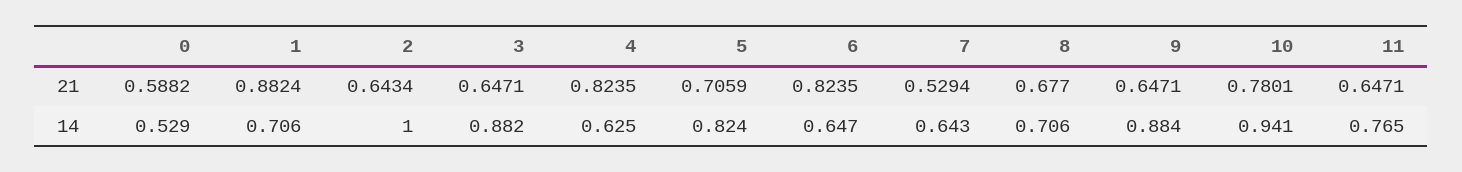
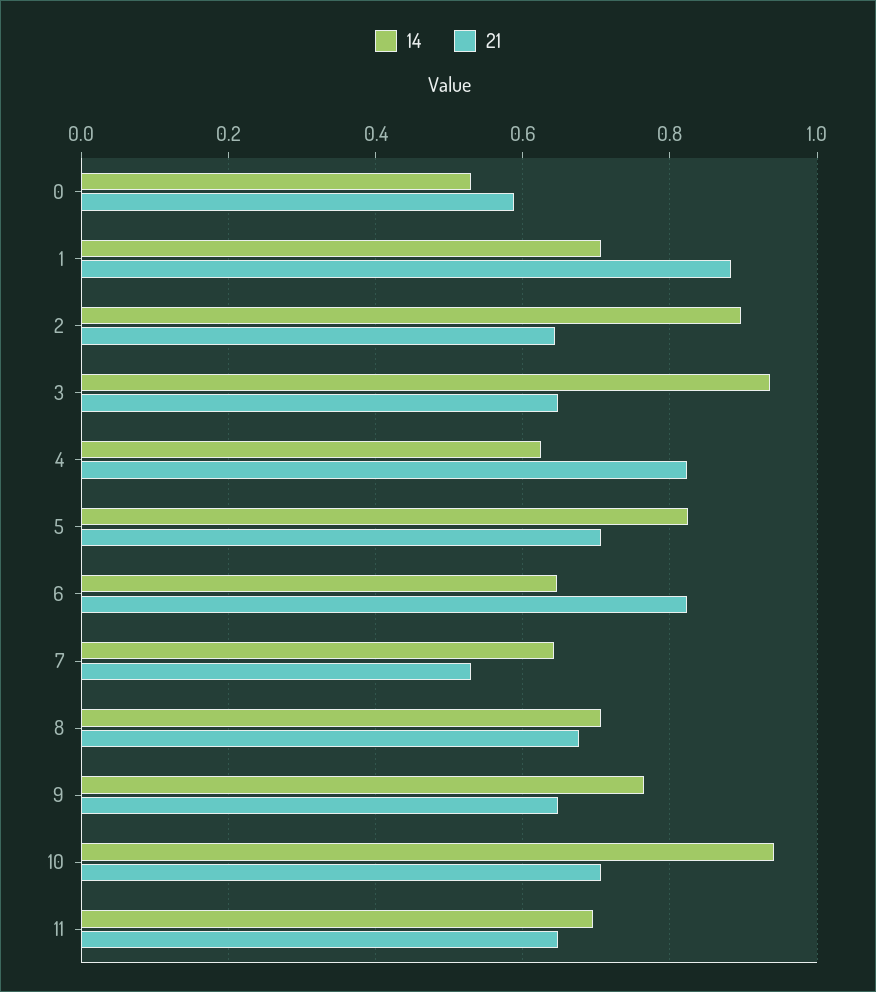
21, 10: 0.7801 -> 0.7
14, 2: 1 -> 0.9
14, 3: 0.882 -> 0.94
14, 9: 0.884 -> 0.76
14, 11: 0.765 -> 0.7

